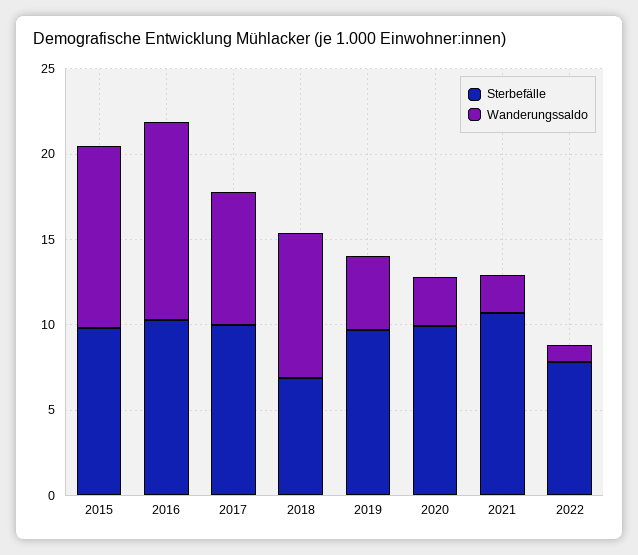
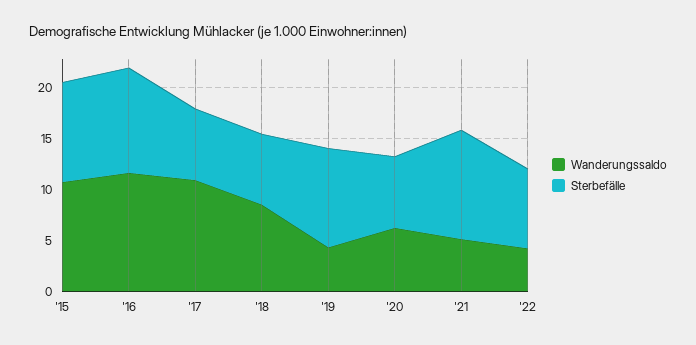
Sterbefälle, 2017: 10 -> 7
Wanderungssaldo, 2017: 8 -> 11
Sterbefälle, 2020: 10 -> 7
Wanderungssaldo, 2020: 3 -> 6
Wanderungssaldo, 2021: 2 -> 5
Wanderungssaldo, 2022: 1 -> 4

